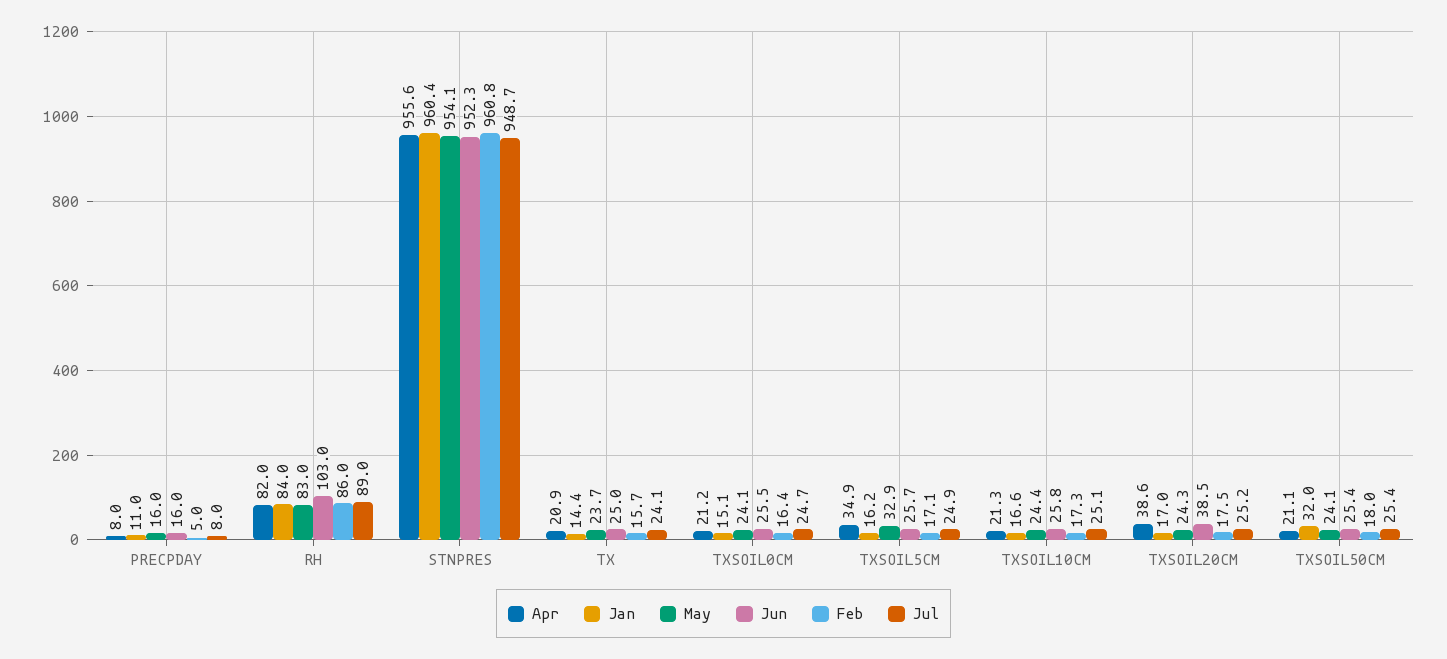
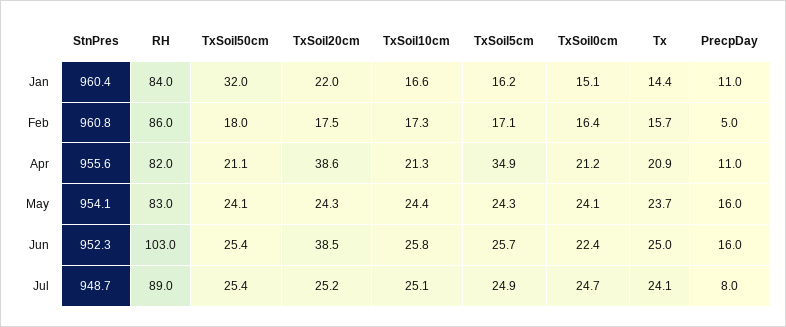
Apr, PRECPDAY: 8 -> 11
Jun, TXSOIL0CM: 25.5 -> 22.4
May, TXSOIL5CM: 32.9 -> 24.3
Jan, TXSOIL20CM: 17 -> 22

